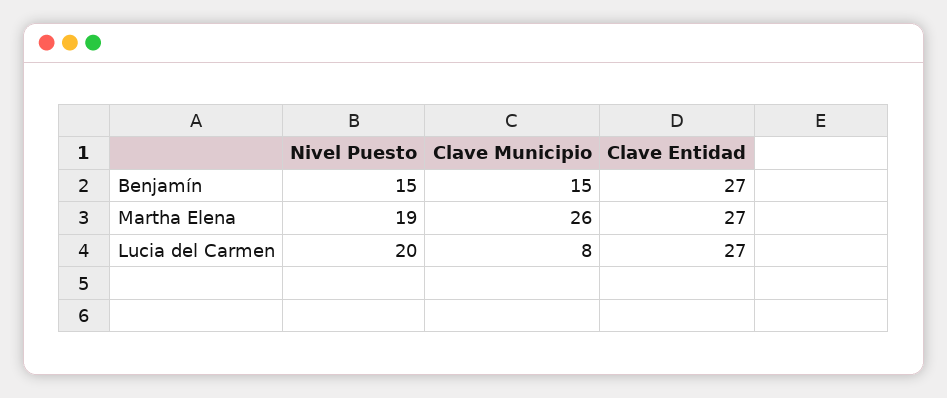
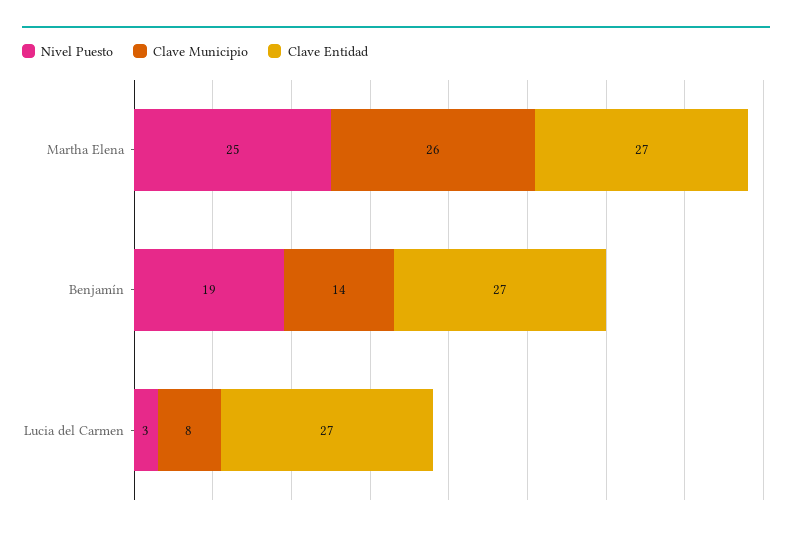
Nivel Puesto, Benjamín: 15 -> 19
Clave Municipio, Benjamín: 15 -> 14
Nivel Puesto, Martha Elena: 19 -> 25
Nivel Puesto, Lucia del Carmen: 20 -> 3

